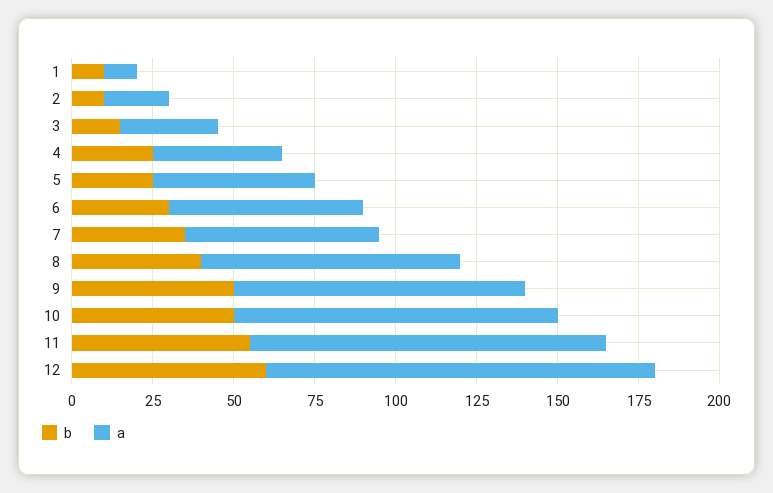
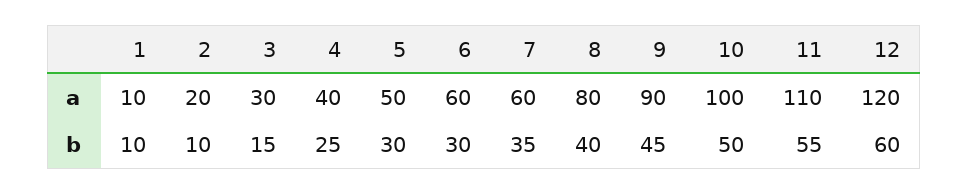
b, 5: 25 -> 30
b, 9: 50 -> 45

